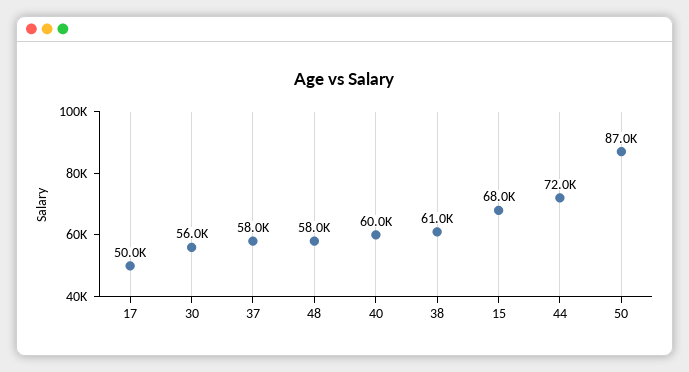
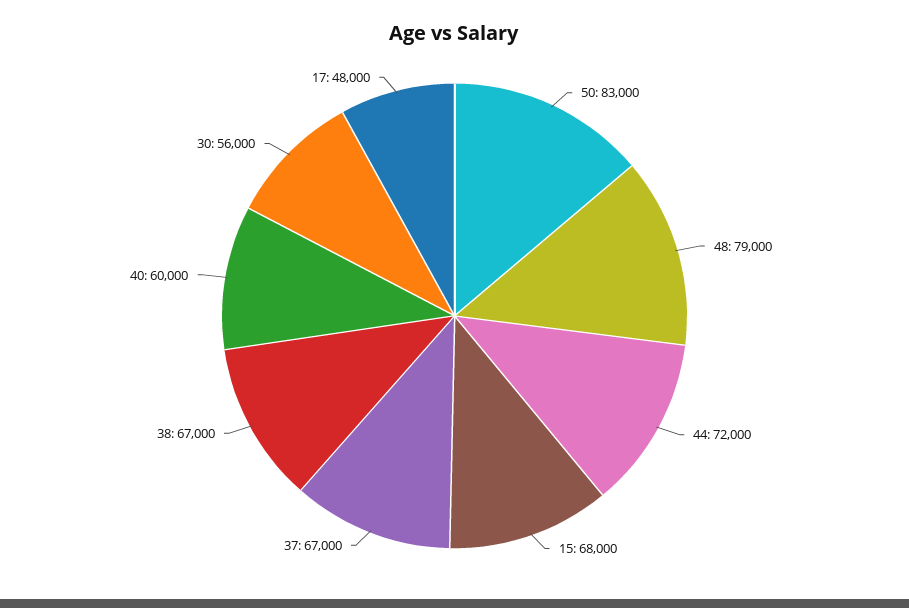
17: 50000 -> 48000
37: 58000 -> 67000
48: 58000 -> 79000
38: 61000 -> 67000
50: 87000 -> 83000

